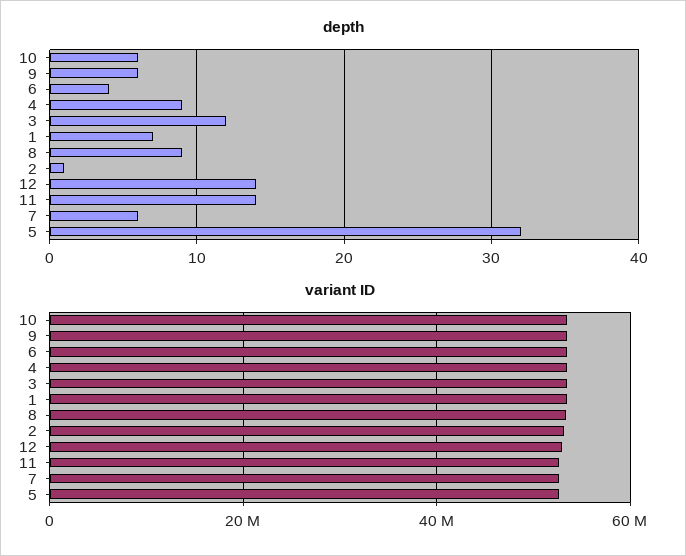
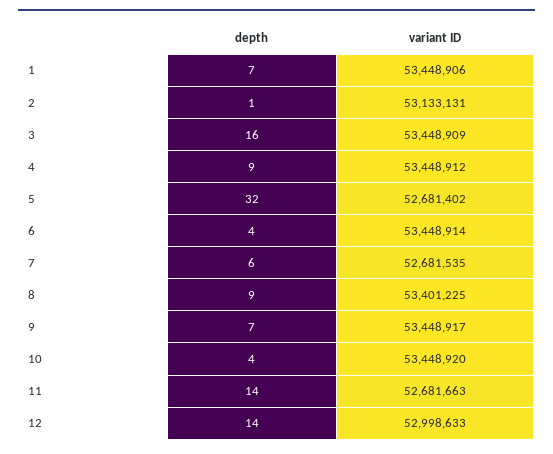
depth, 10: 6 -> 4
depth, 9: 6 -> 7
depth, 3: 12 -> 16

